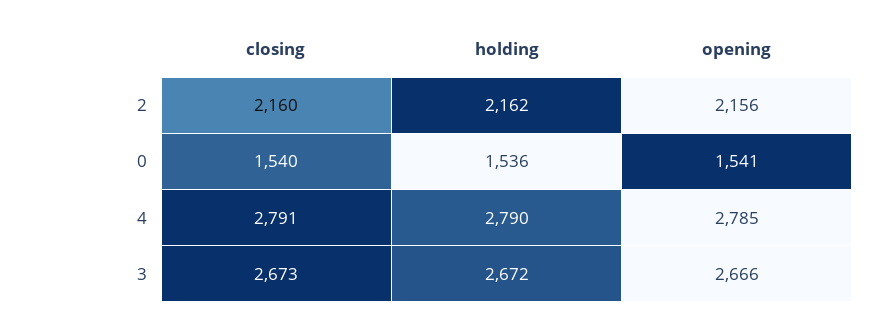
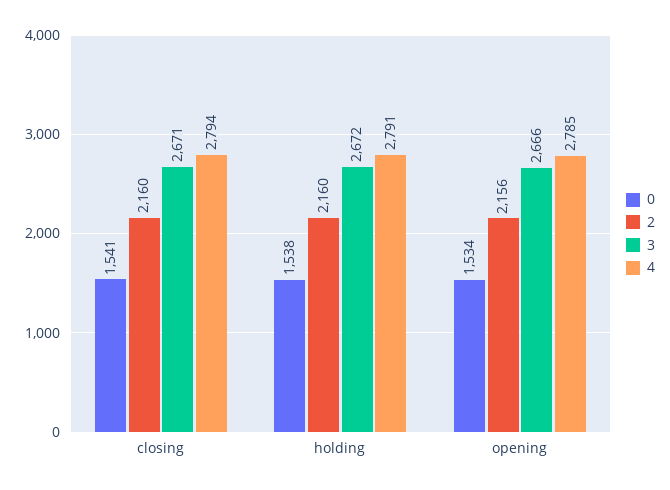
2, holding: 2162 -> 2160
0, closing: 1540 -> 1541
0, holding: 1536 -> 1538
0, opening: 1541 -> 1534
4, closing: 2791 -> 2794
4, holding: 2790 -> 2791
3, closing: 2673 -> 2671

